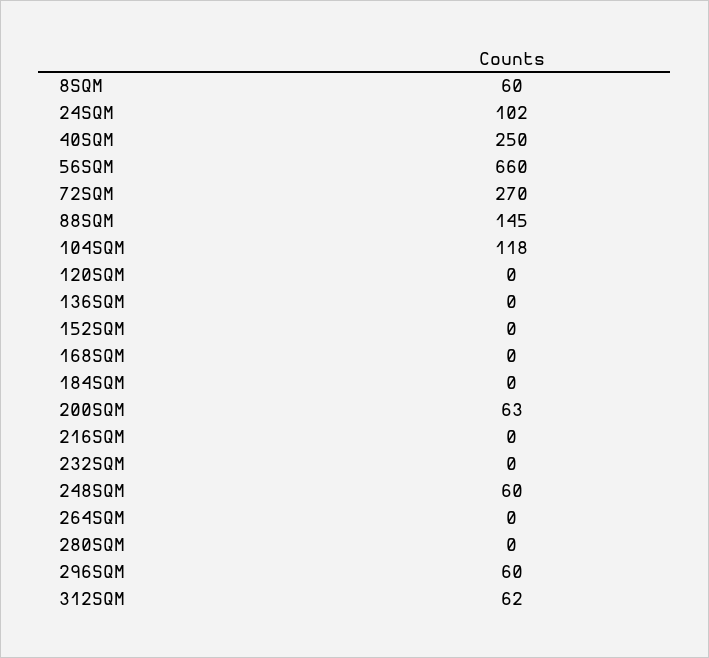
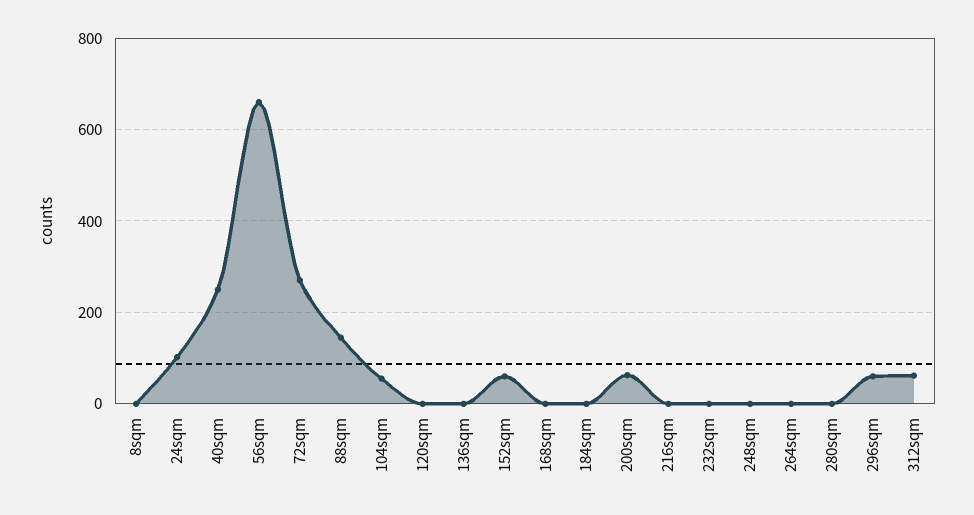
8SQM: 60 -> 0
104SQM: 118 -> 60
152SQM: 0 -> 60
248SQM: 60 -> 0

